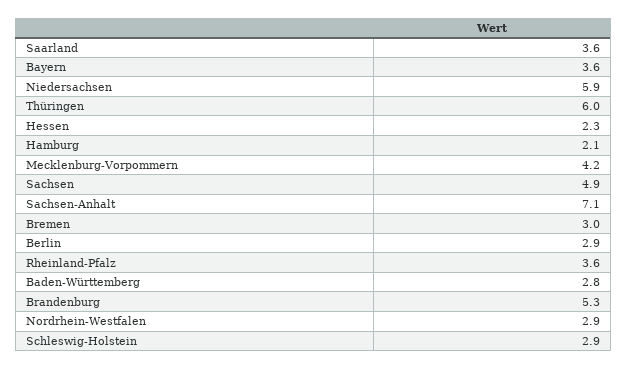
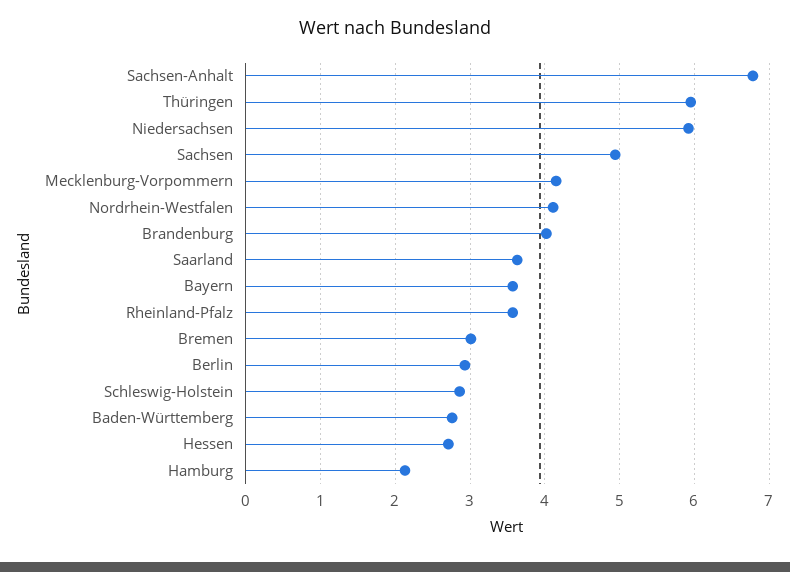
Hessen: 2.3 -> 2.7
Sachsen-Anhalt: 7.1 -> 6.8
Brandenburg: 5.3 -> 4
Nordrhein-Westfalen: 2.9 -> 4.1

